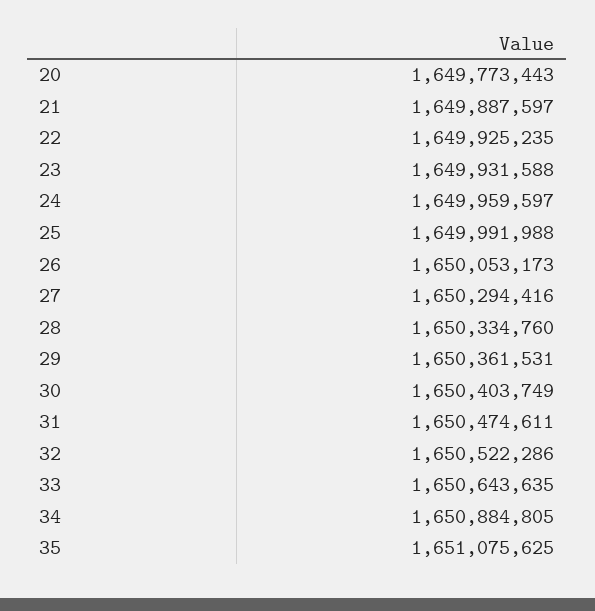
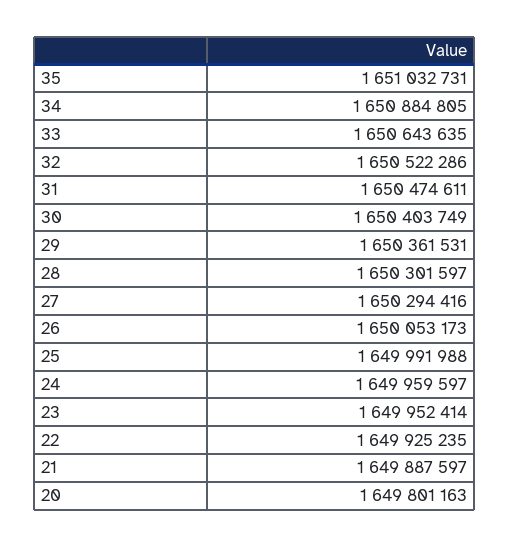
20: 1649773443 -> 1649801163
23: 1649931588 -> 1649952414
28: 1650334760 -> 1650301597
35: 1651075625 -> 1651032731

